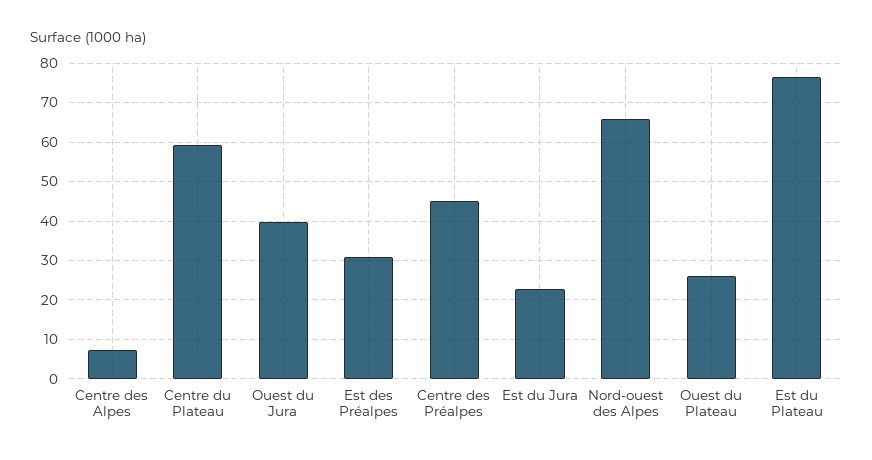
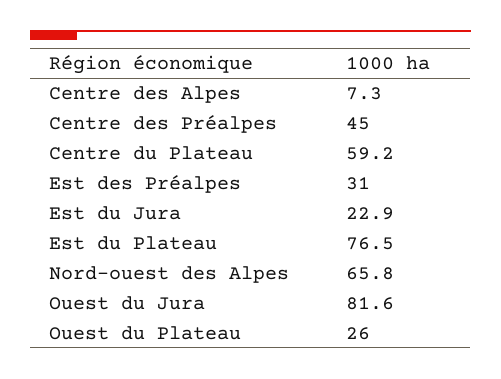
Ouest du Jura: 40 -> 81.6

